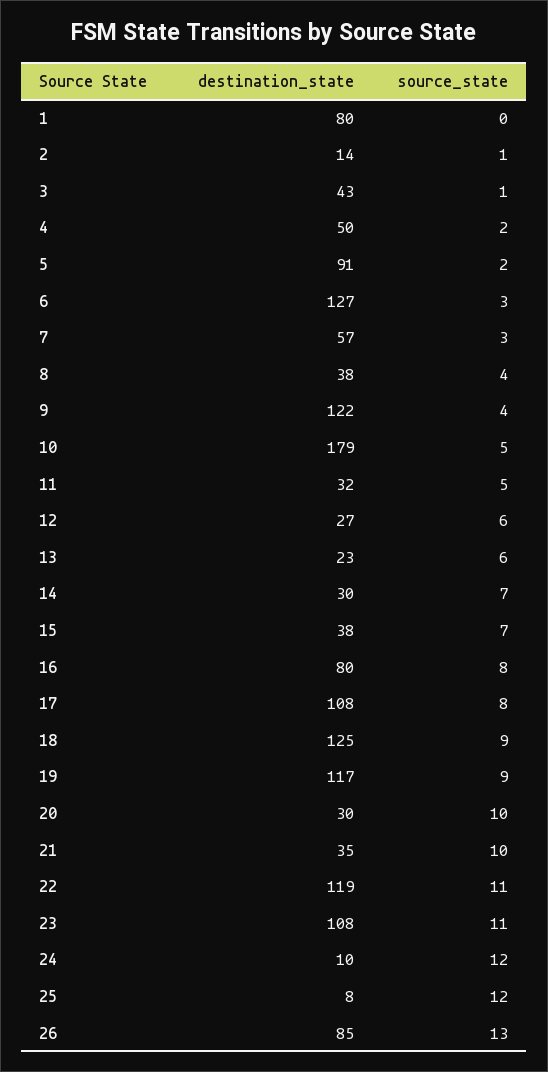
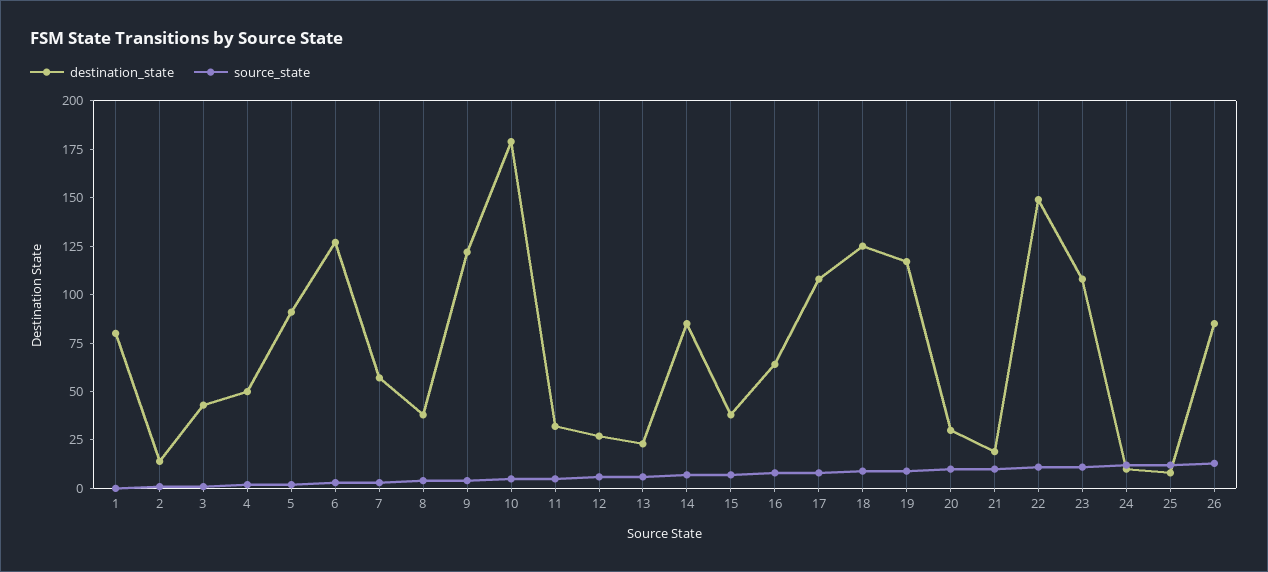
destination_state, 14: 30 -> 85
destination_state, 16: 80 -> 65
destination_state, 21: 35 -> 20
destination_state, 22: 119 -> 150

